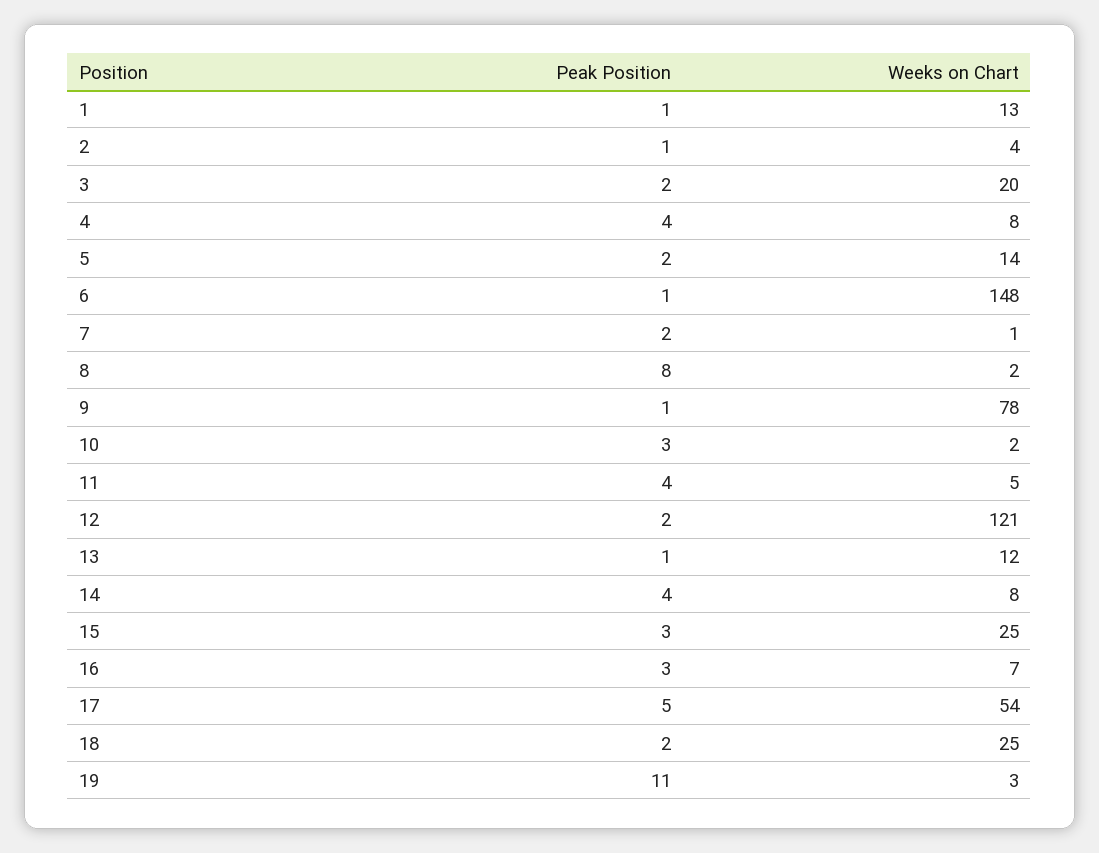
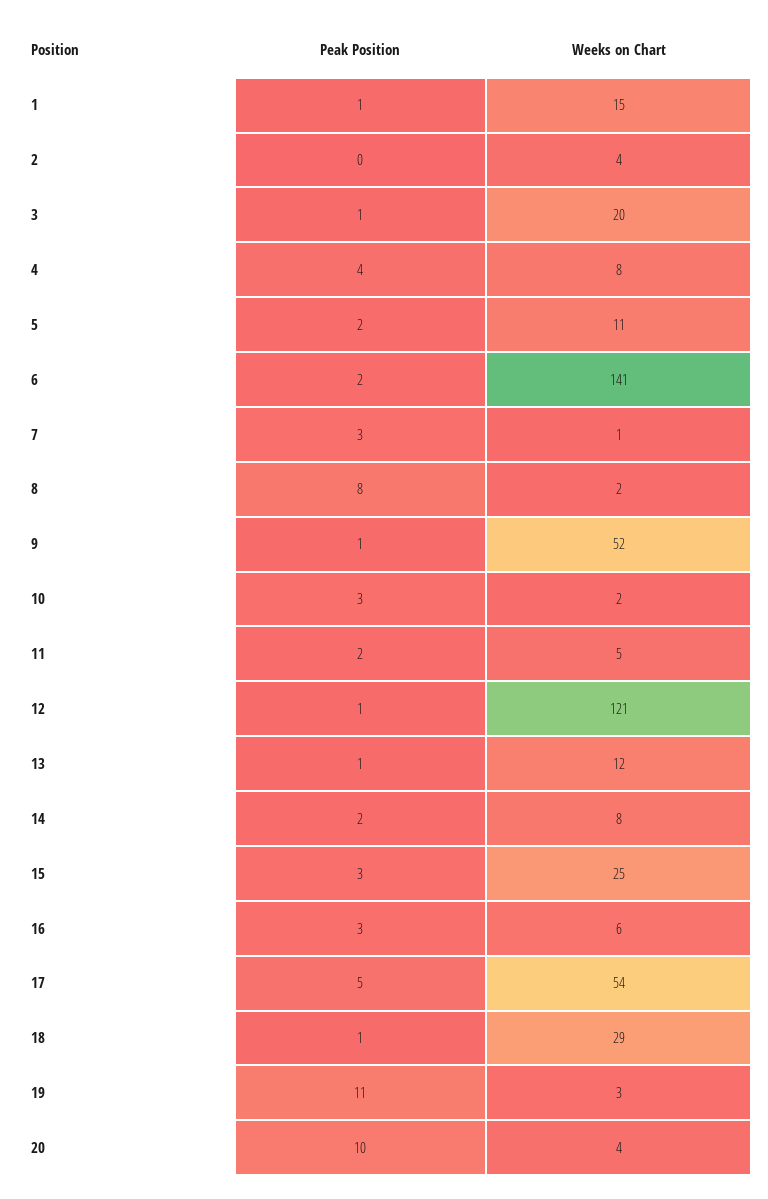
Weeks on Chart, 1: 13 -> 15
Peak Position, 2: 1 -> 0
Peak Position, 3: 2 -> 1
Weeks on Chart, 5: 14 -> 11
Peak Position, 6: 1 -> 2
Weeks on Chart, 6: 148 -> 141
Peak Position, 7: 2 -> 3
Weeks on Chart, 9: 78 -> 52
Peak Position, 11: 4 -> 2
Peak Position, 12: 2 -> 1
Peak Position, 14: 4 -> 2
Weeks on Chart, 16: 7 -> 6
Peak Position, 18: 2 -> 1
Weeks on Chart, 18: 25 -> 29
Peak Position, 20: none -> 10
Weeks on Chart, 20: none -> 4

